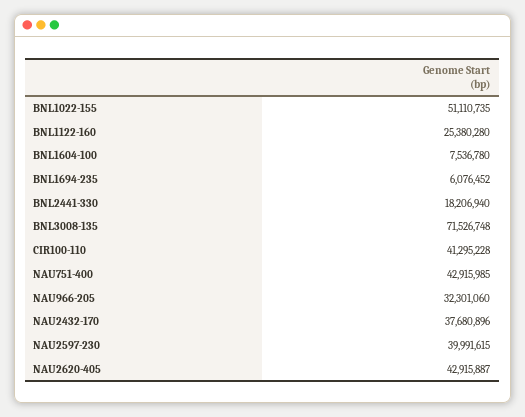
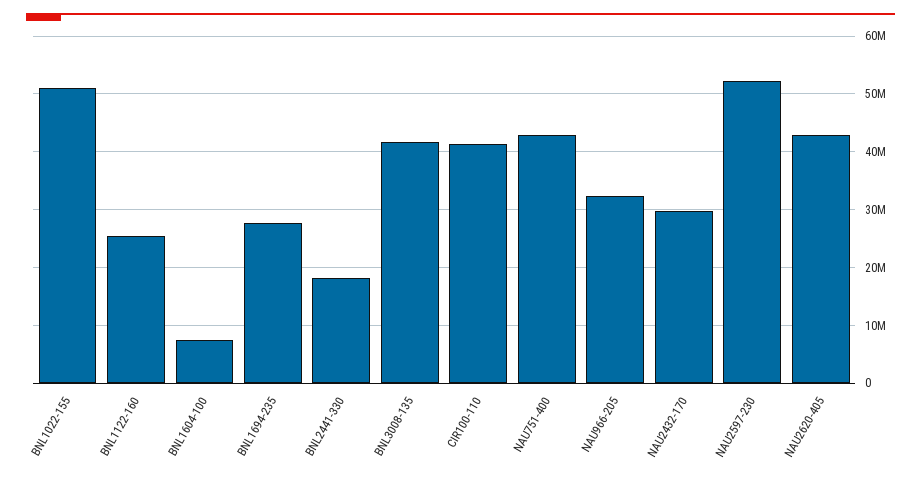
BNL1694-235: 6076452 -> 28000000
BNL3008-135: 71526748 -> 42000000
NAU2432-170: 37680896 -> 30000000
NAU2597-230: 39991615 -> 52000000

